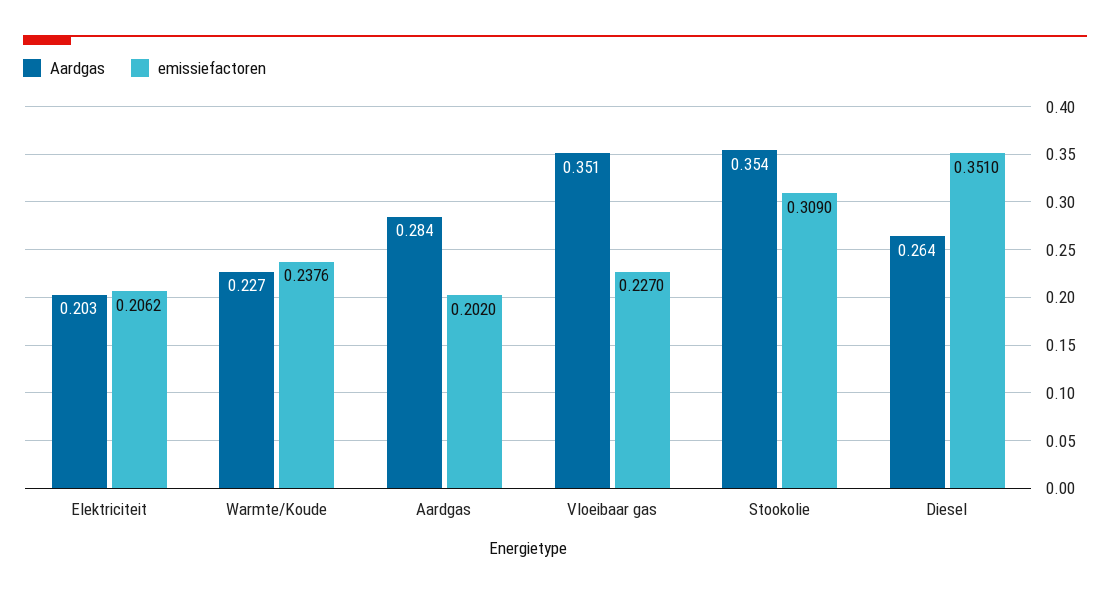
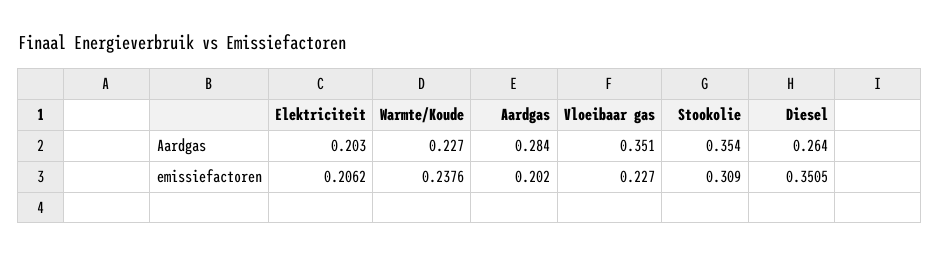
emissiefactoren, Diesel: 0.351 -> 0.3505

